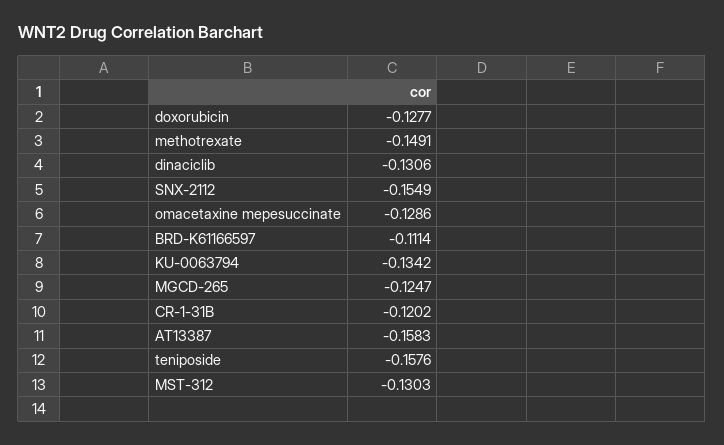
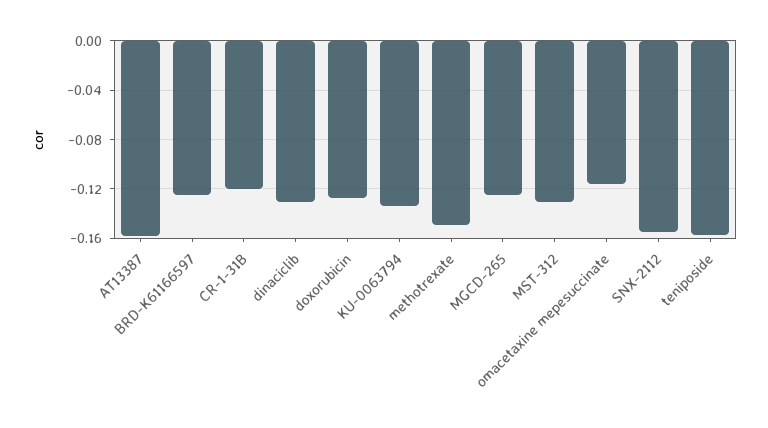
omacetaxine mepesuccinate: -0.1286 -> -0.115
BRD-K61166597: -0.1114 -> -0.125

